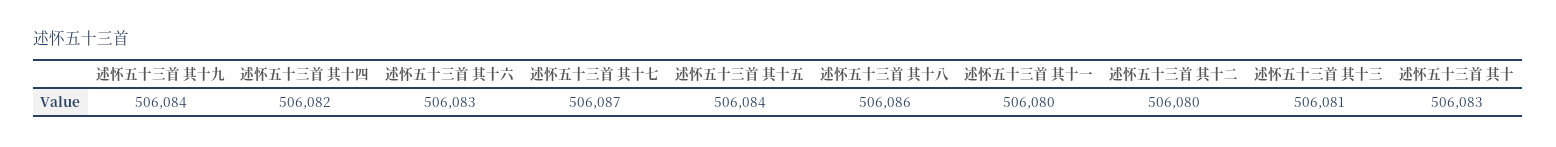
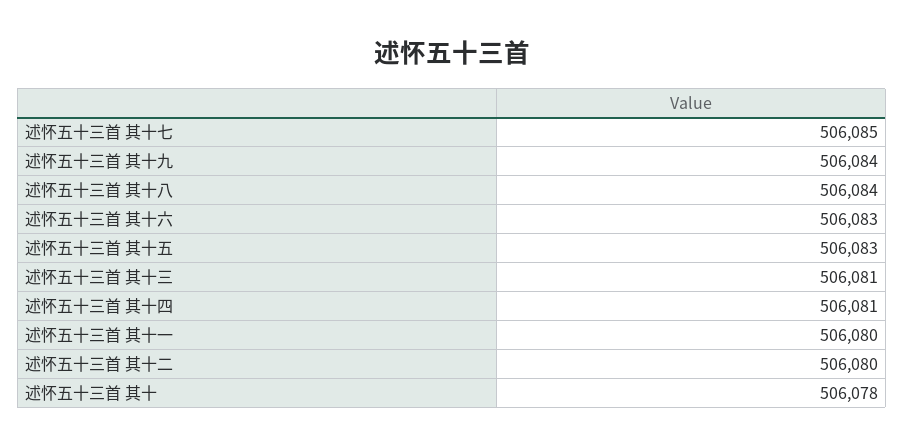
述怀五十三首 其十四: 506082 -> 506081
述怀五十三首 其十七: 506087 -> 506085
述怀五十三首 其十五: 506084 -> 506083
述怀五十三首 其十八: 506086 -> 506084
述怀五十三首 其十: 506083 -> 506078

